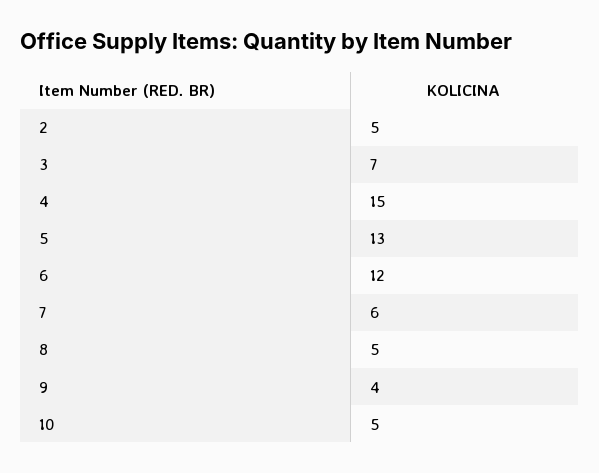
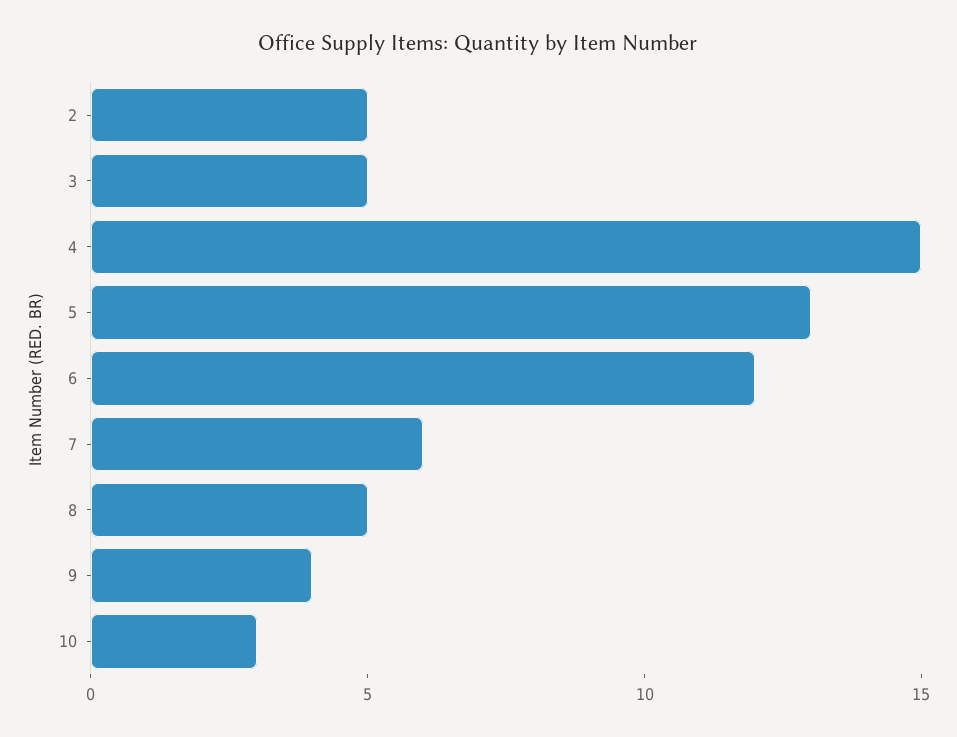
3: 7 -> 5
10: 5 -> 3

